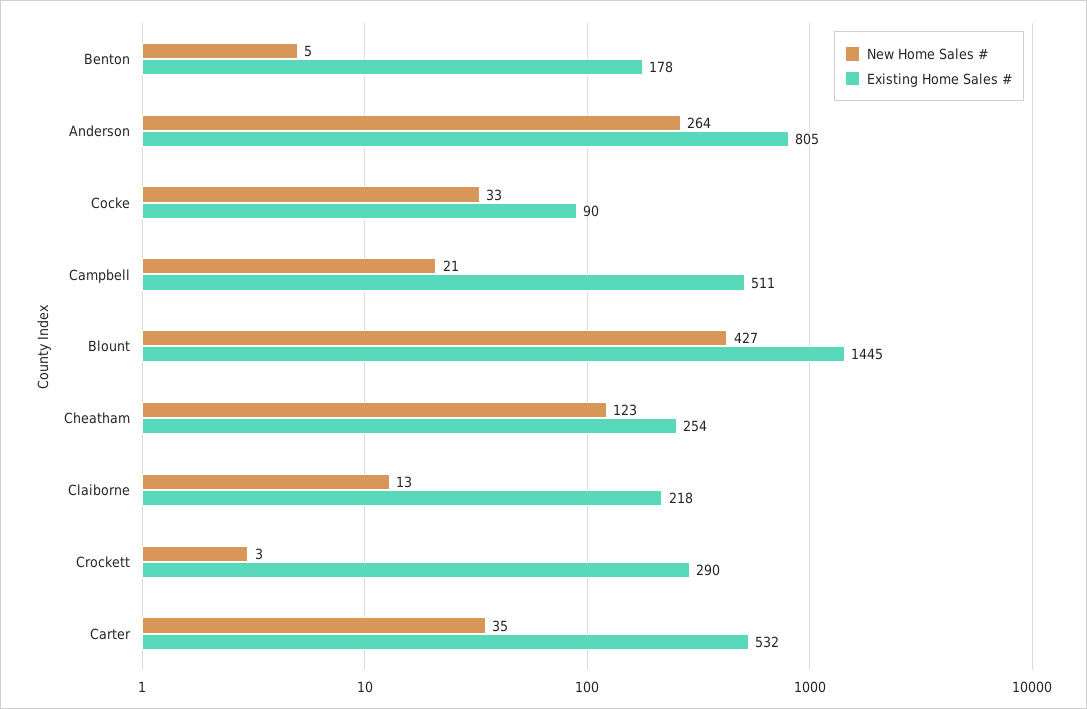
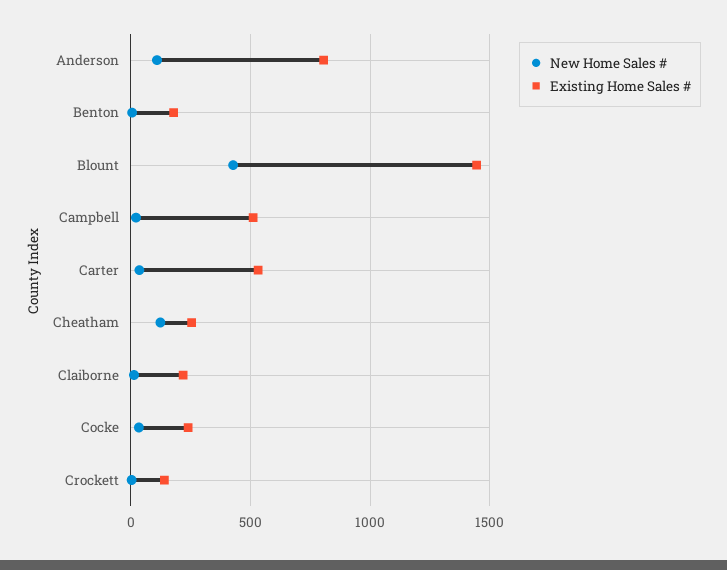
New Home Sales #, Anderson: 264 -> 100
Existing Home Sales #, Cocke: 90 -> 250
Existing Home Sales #, Crockett: 290 -> 150

